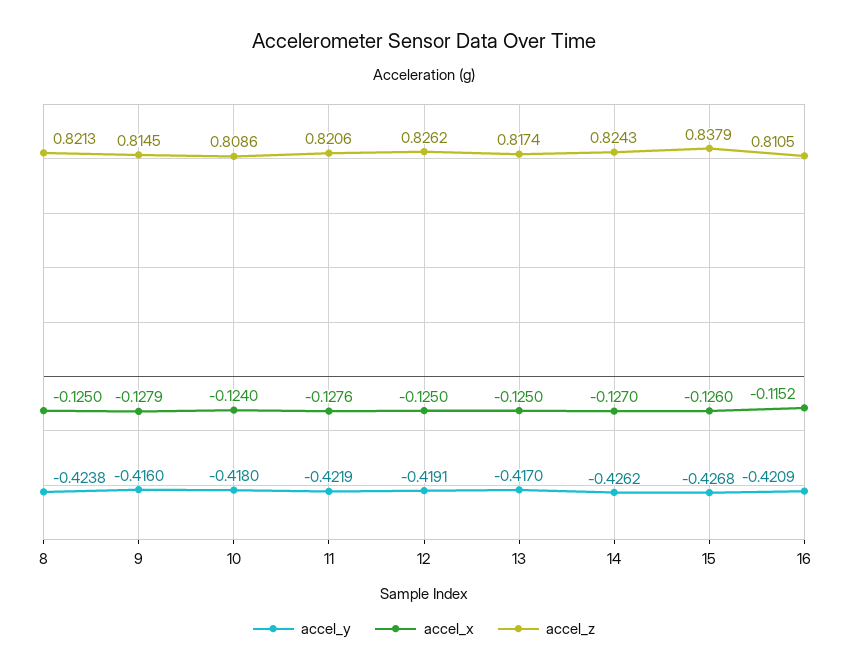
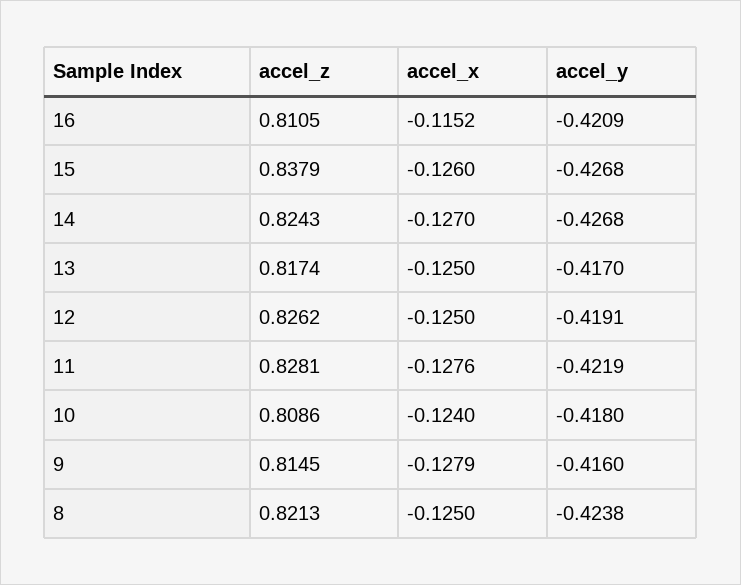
accel_z, 11: 0.8206 -> 0.8281
accel_y, 14: -0.4262 -> -0.4268

